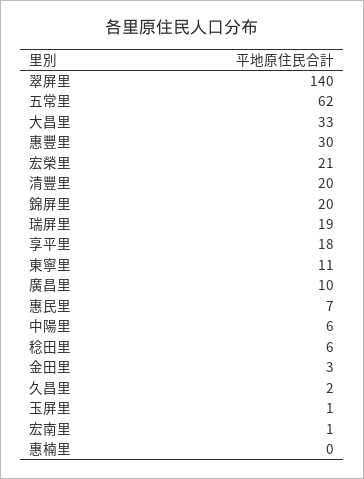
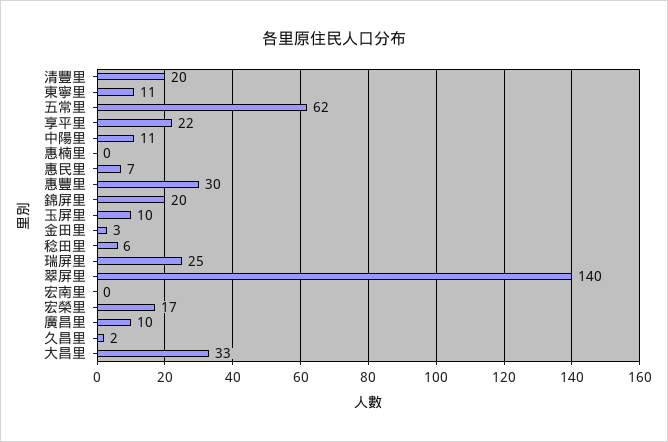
宏榮里: 21 -> 17
瑞屏里: 19 -> 25
享平里: 18 -> 22
中陽里: 6 -> 11
玉屏里: 1 -> 10
宏南里: 1 -> 0

